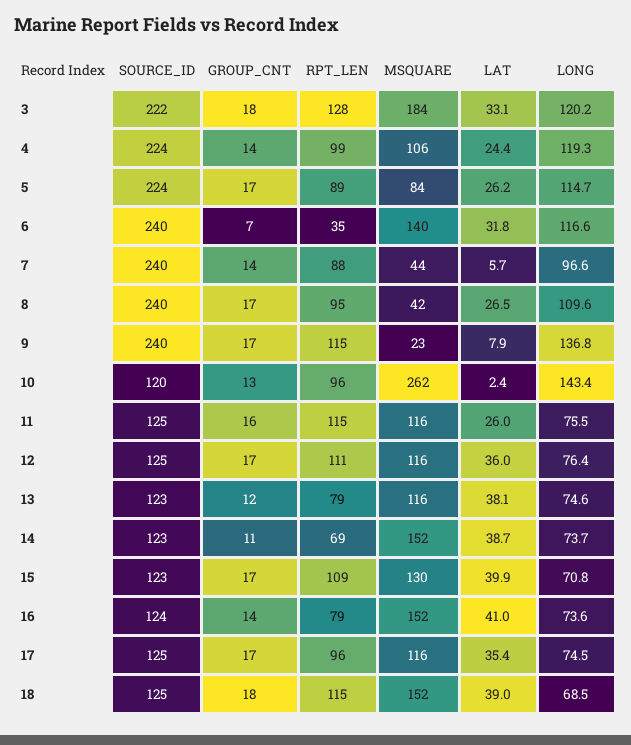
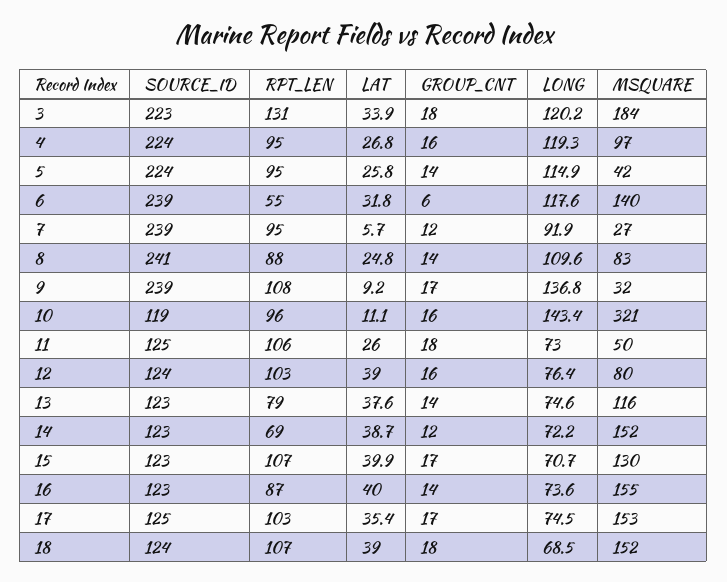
SOURCE_ID, 3: 222 -> 223
RPT_LEN, 3: 128 -> 131
LAT, 3: 33.1 -> 33.9
GROUP_CNT, 4: 14 -> 16
RPT_LEN, 4: 99 -> 95
MSQUARE, 4: 106 -> 97
LAT, 4: 24.4 -> 26.8
GROUP_CNT, 5: 17 -> 14
RPT_LEN, 5: 89 -> 95
MSQUARE, 5: 84 -> 42
LAT, 5: 26.2 -> 25.8
LONG, 5: 114.7 -> 114.9
SOURCE_ID, 6: 240 -> 239
GROUP_CNT, 6: 7 -> 6
RPT_LEN, 6: 35 -> 55
LONG, 6: 116.6 -> 117.6
SOURCE_ID, 7: 240 -> 239
GROUP_CNT, 7: 14 -> 12
RPT_LEN, 7: 88 -> 95
MSQUARE, 7: 44 -> 27
LONG, 7: 96.6 -> 91.9
SOURCE_ID, 8: 240 -> 241
GROUP_CNT, 8: 17 -> 14
RPT_LEN, 8: 95 -> 88
MSQUARE, 8: 42 -> 83
LAT, 8: 26.5 -> 24.8
SOURCE_ID, 9: 240 -> 239
RPT_LEN, 9: 115 -> 108
MSQUARE, 9: 23 -> 32
LAT, 9: 7.9 -> 9.2
SOURCE_ID, 10: 120 -> 119
GROUP_CNT, 10: 13 -> 16
MSQUARE, 10: 262 -> 321
LAT, 10: 2.4 -> 11.1
GROUP_CNT, 11: 16 -> 18
RPT_LEN, 11: 115 -> 106
MSQUARE, 11: 116 -> 50
LONG, 11: 75.5 -> 73
SOURCE_ID, 12: 125 -> 124
GROUP_CNT, 12: 17 -> 16
RPT_LEN, 12: 111 -> 103
MSQUARE, 12: 116 -> 80
LAT, 12: 36 -> 39
GROUP_CNT, 13: 12 -> 14
LAT, 13: 38.1 -> 37.6
GROUP_CNT, 14: 11 -> 12
LONG, 14: 73.7 -> 72.2
RPT_LEN, 15: 109 -> 107
LONG, 15: 70.8 -> 70.7
SOURCE_ID, 16: 124 -> 123
RPT_LEN, 16: 79 -> 87
MSQUARE, 16: 152 -> 155
LAT, 16: 41 -> 40
RPT_LEN, 17: 96 -> 103
MSQUARE, 17: 116 -> 153
SOURCE_ID, 18: 125 -> 124
RPT_LEN, 18: 115 -> 107

